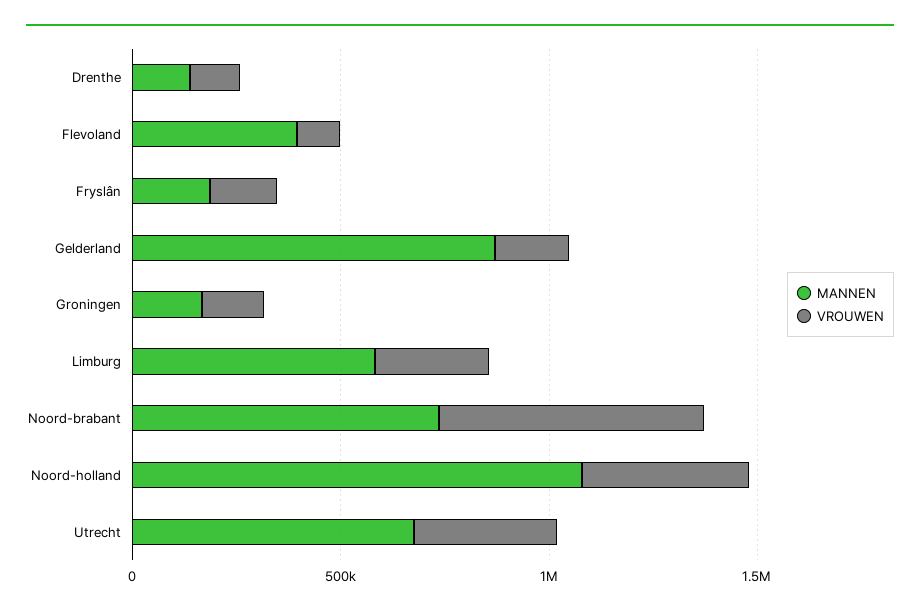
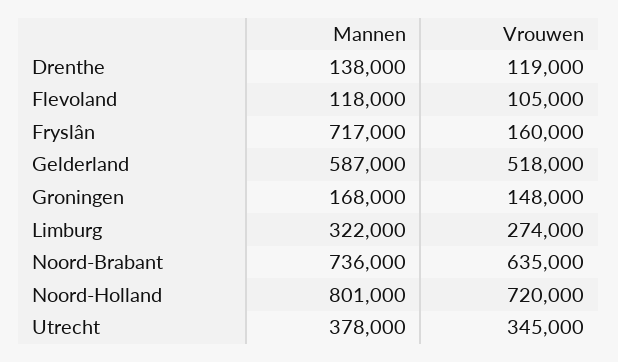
MANNEN, Flevoland: 400000 -> 118000
MANNEN, Fryslân: 200000 -> 717000
MANNEN, Gelderland: 900000 -> 587000
VROUWEN, Gelderland: 200000 -> 518000
MANNEN, Limburg: 600000 -> 322000
MANNEN, Noord-holland: 1100000 -> 801000
VROUWEN, Noord-holland: 400000 -> 720000
MANNEN, Utrecht: 700000 -> 378000

